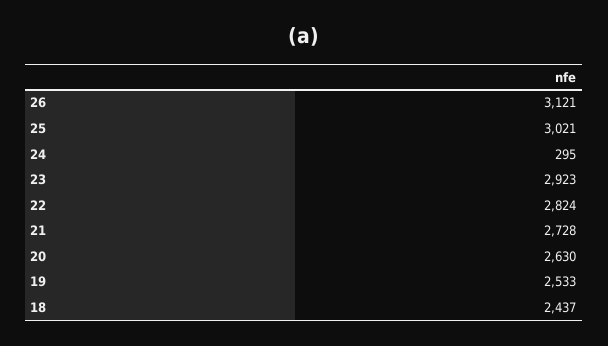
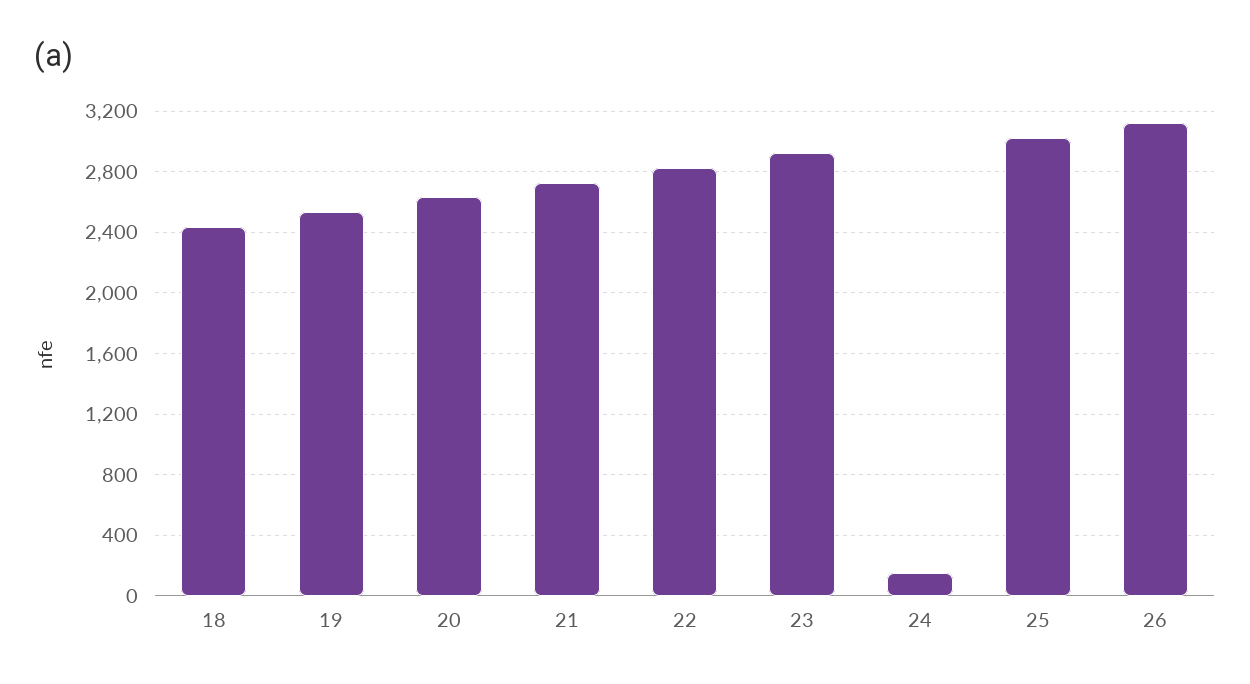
24: 295 -> 150

